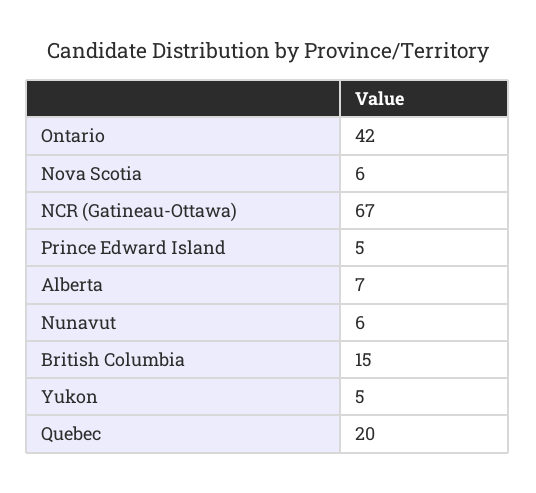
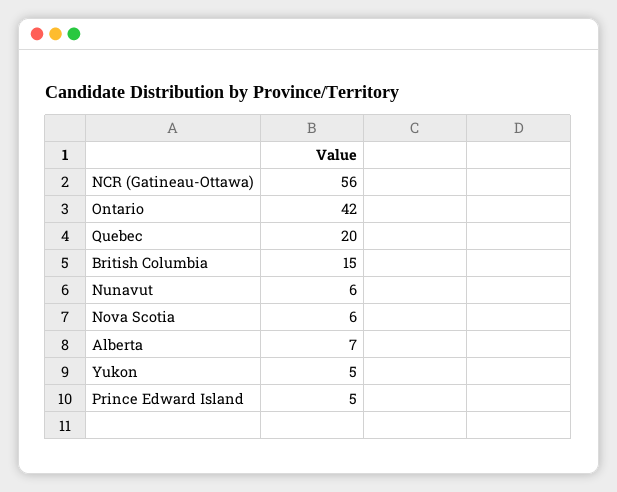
NCR (Gatineau-Ottawa): 67 -> 56

